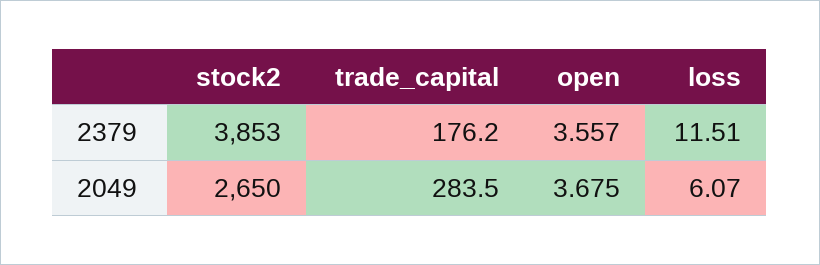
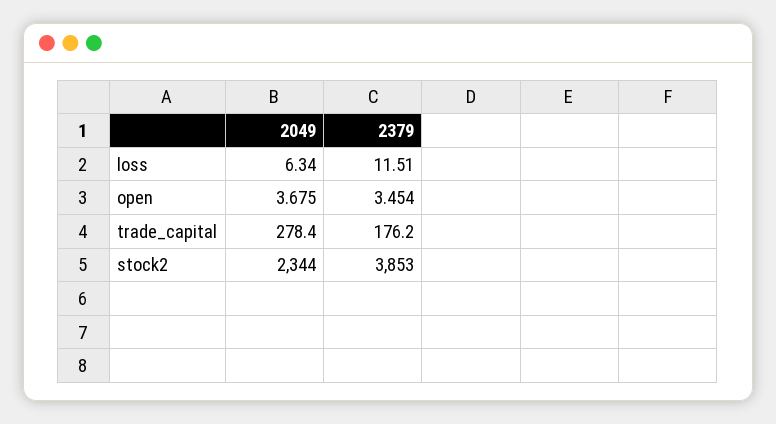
open, 2379: 3.557 -> 3.454
stock2, 2049: 2650 -> 2344
trade_capital, 2049: 283.5 -> 278.4
loss, 2049: 6.07 -> 6.34

